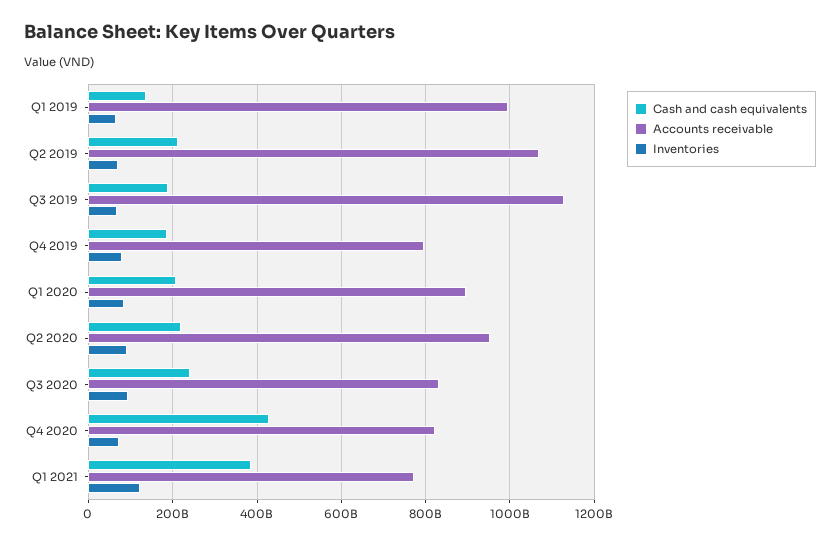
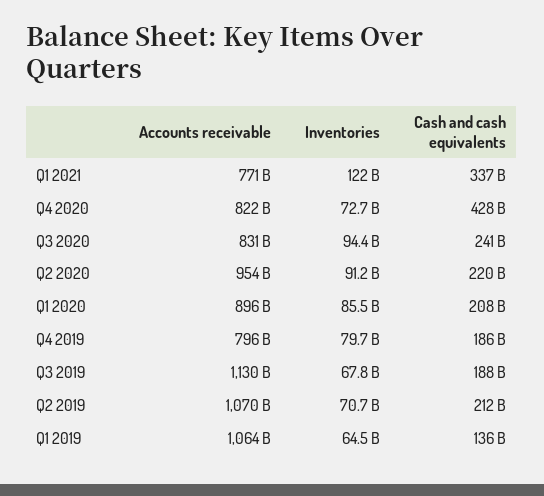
Accounts receivable, Q1 2019: 1000000000000 -> 1064000000000
Cash and cash equivalents, Q1 2021: 380000000000 -> 337000000000

